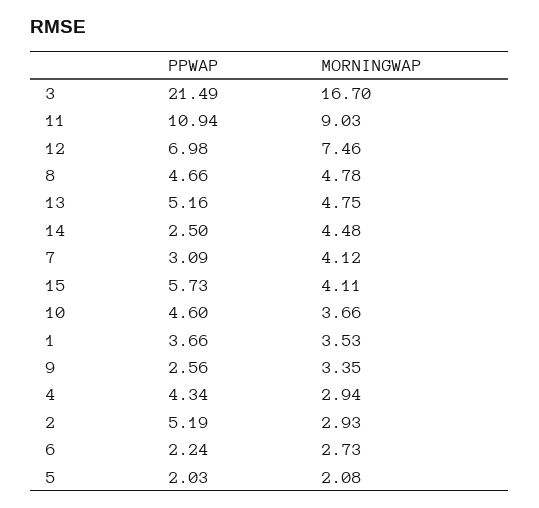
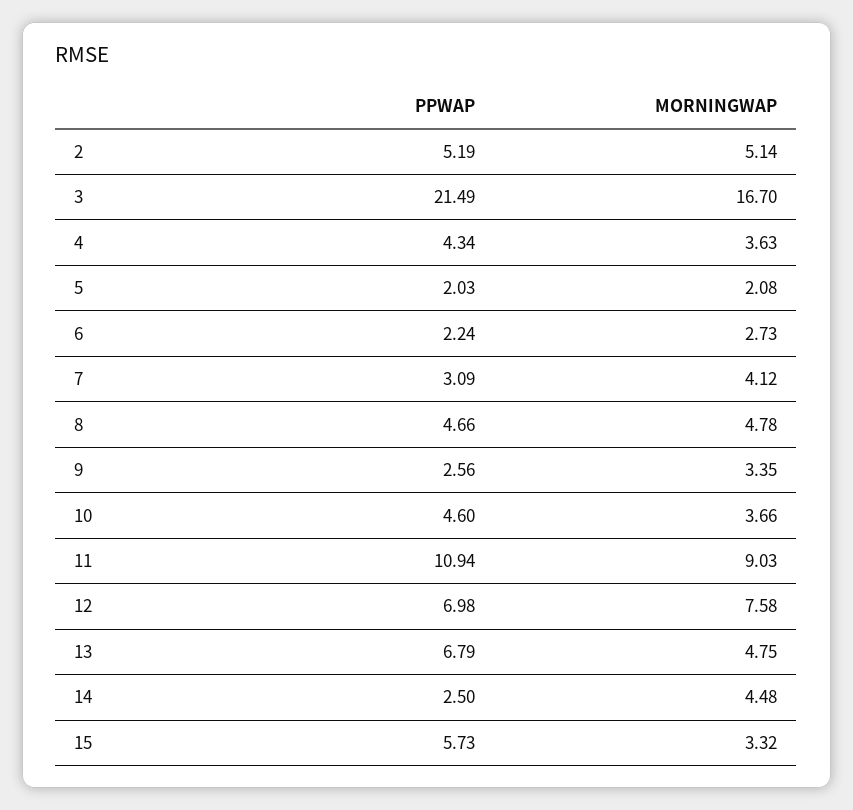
MORNINGWAP, 12: 7.46 -> 7.58
PPWAP, 13: 5.16 -> 6.79
MORNINGWAP, 15: 4.11 -> 3.32
PPWAP, 1: 3.66 -> none
MORNINGWAP, 1: 3.53 -> none
MORNINGWAP, 4: 2.94 -> 3.63
MORNINGWAP, 2: 2.93 -> 5.14

